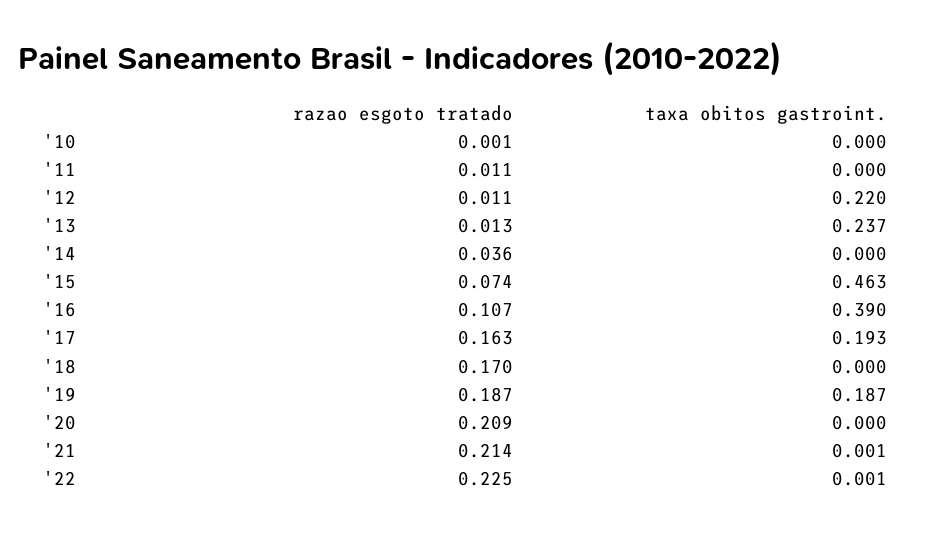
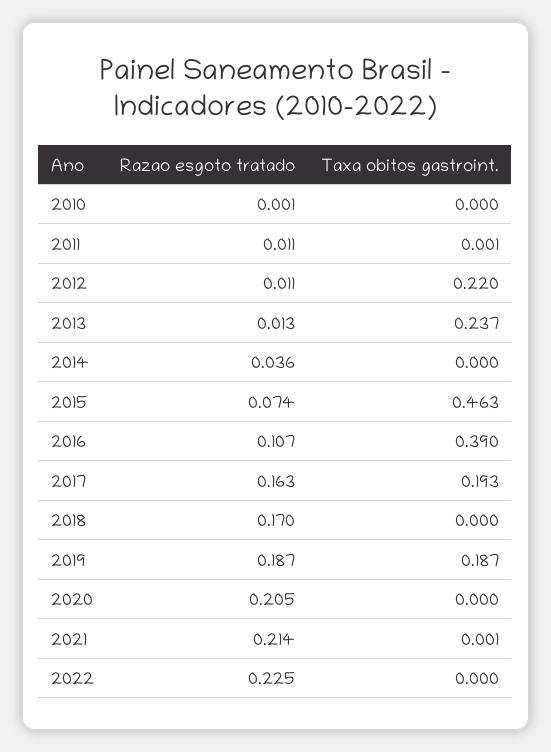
taxa obitos gastroint., '11: 0 -> 0.001
razao esgoto tratado, '20: 0.209 -> 0.205
taxa obitos gastroint., '22: 0.001 -> 0

